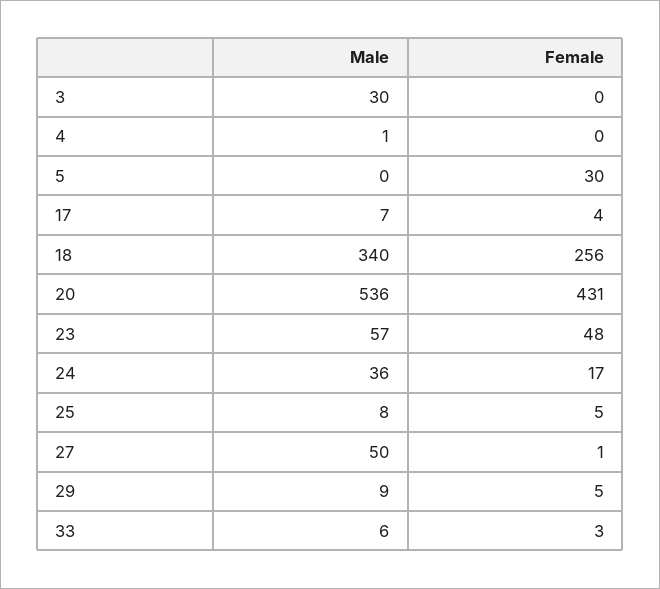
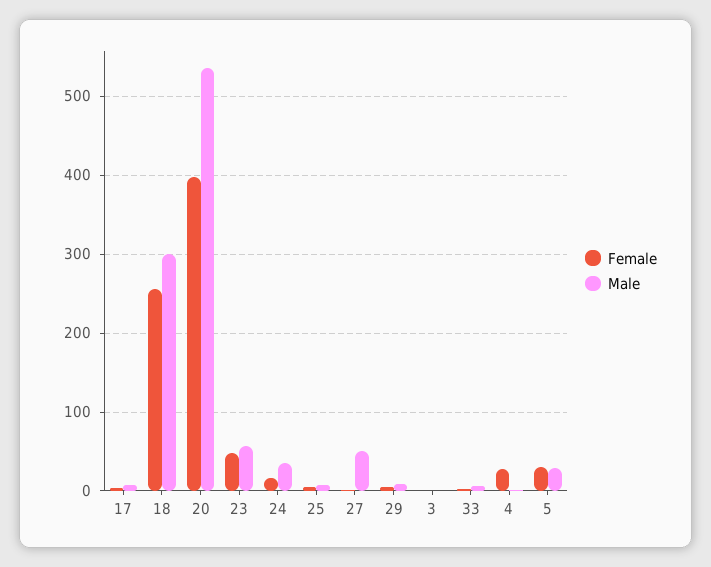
Male, 3: 30 -> 0
Female, 4: 0 -> 30
Male, 5: 0 -> 30
Male, 18: 340 -> 300
Female, 20: 431 -> 400

